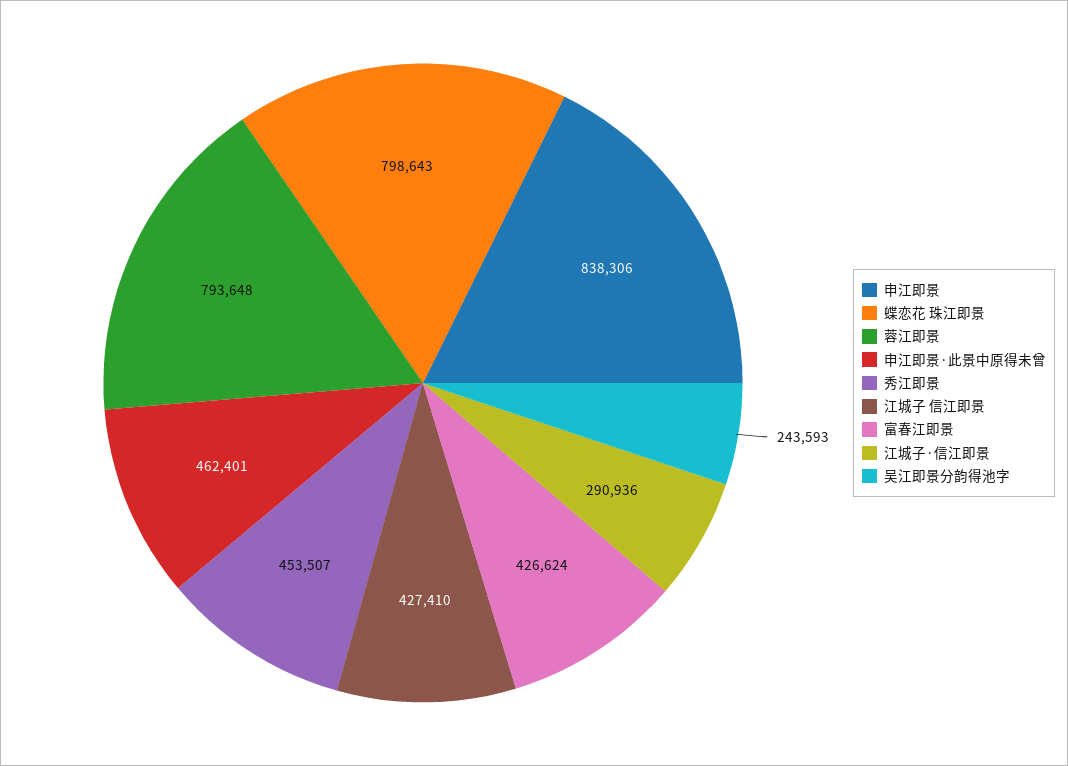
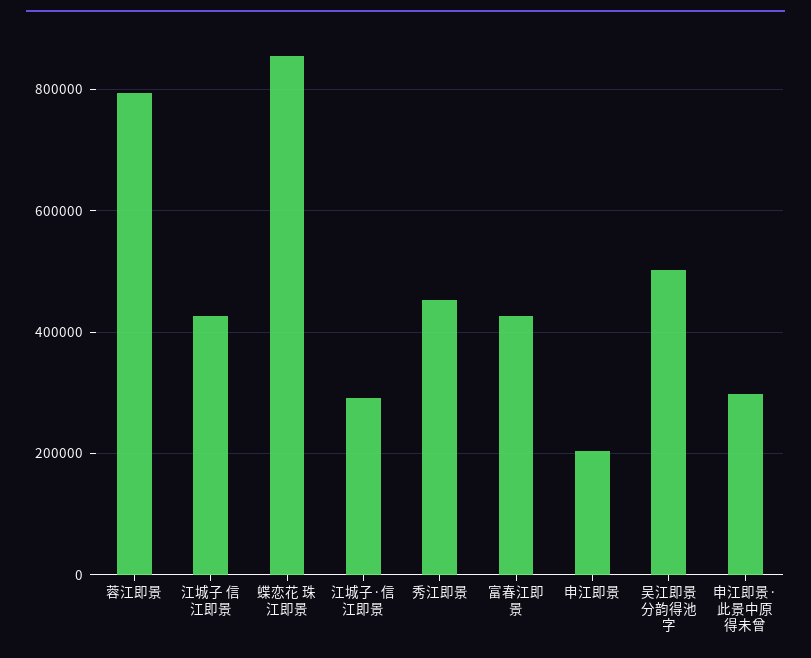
申江即景: 838306 -> 200000
蝶恋花 珠江即景: 798643 -> 860000
申江即景·此景中原得未曾: 462401 -> 300000
吴江即景分韵得池字: 243593 -> 500000

